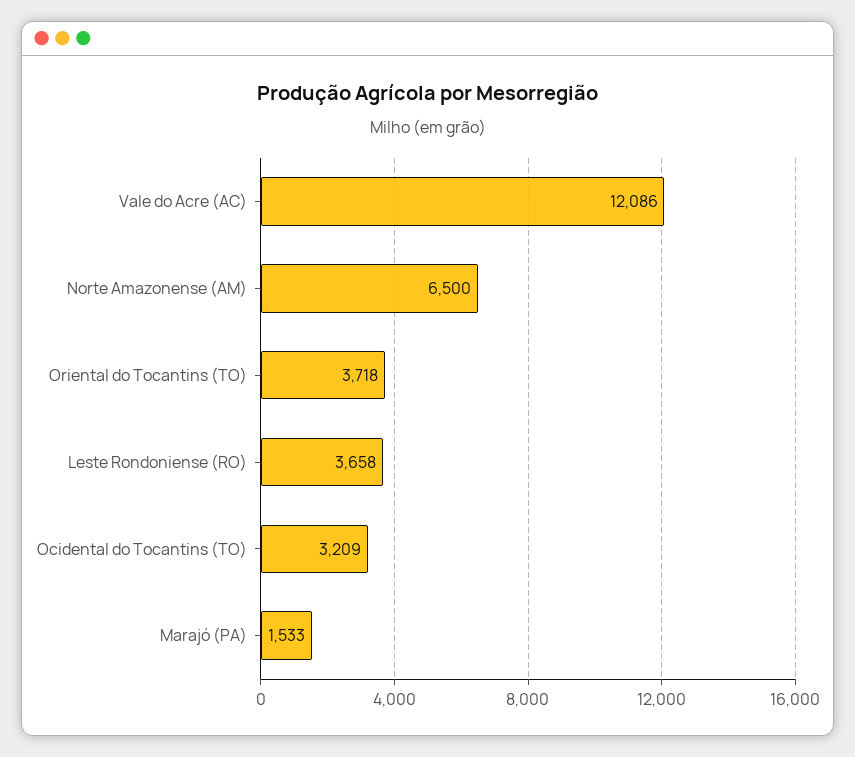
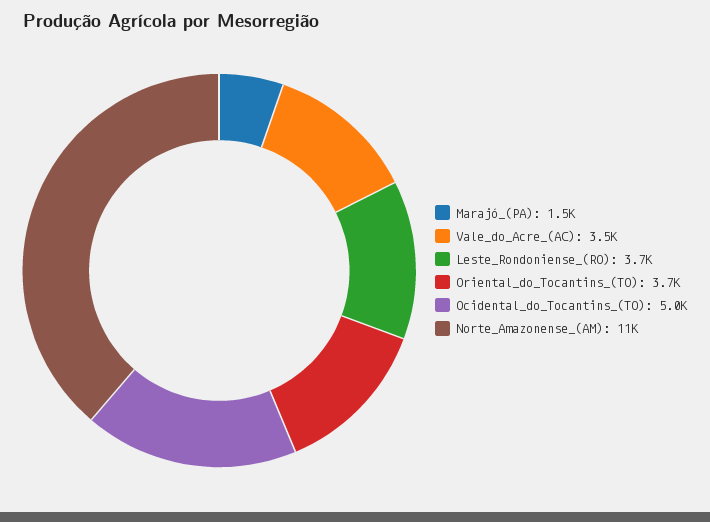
Vale do Acre (AC): 12086 -> 3500
Norte Amazonense (AM): 6500 -> 11000
Ocidental do Tocantins (TO): 3209 -> 5000

